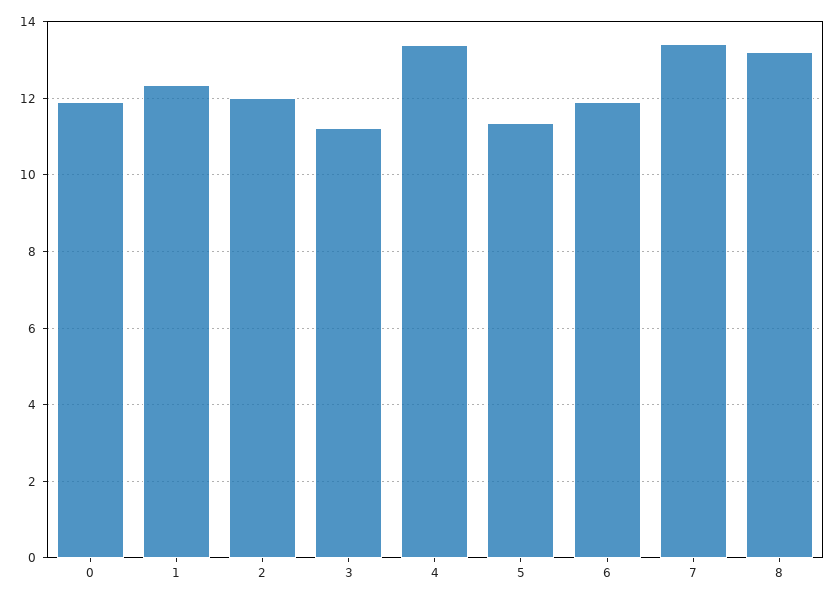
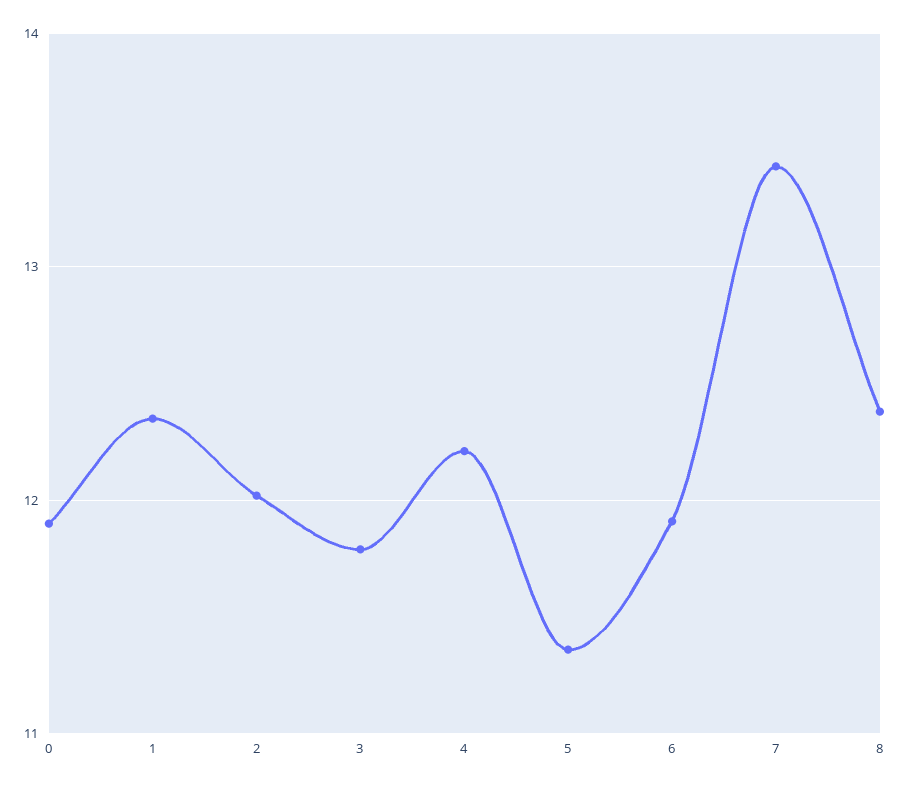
3: 11.2 -> 11.8
4: 13.4 -> 12.2
8: 13.2 -> 12.4

